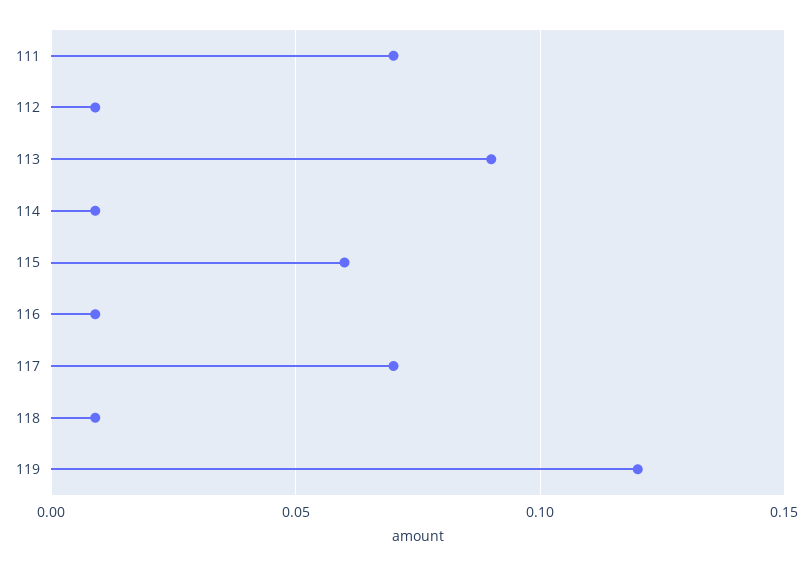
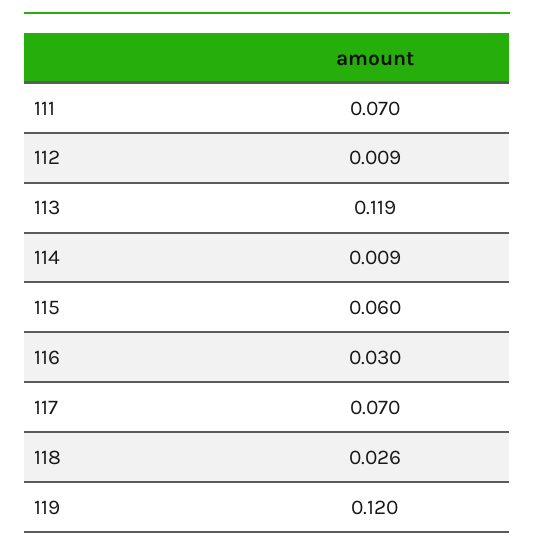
113: 0.09 -> 0.119
116: 0.01 -> 0.03
118: 0.01 -> 0.026

